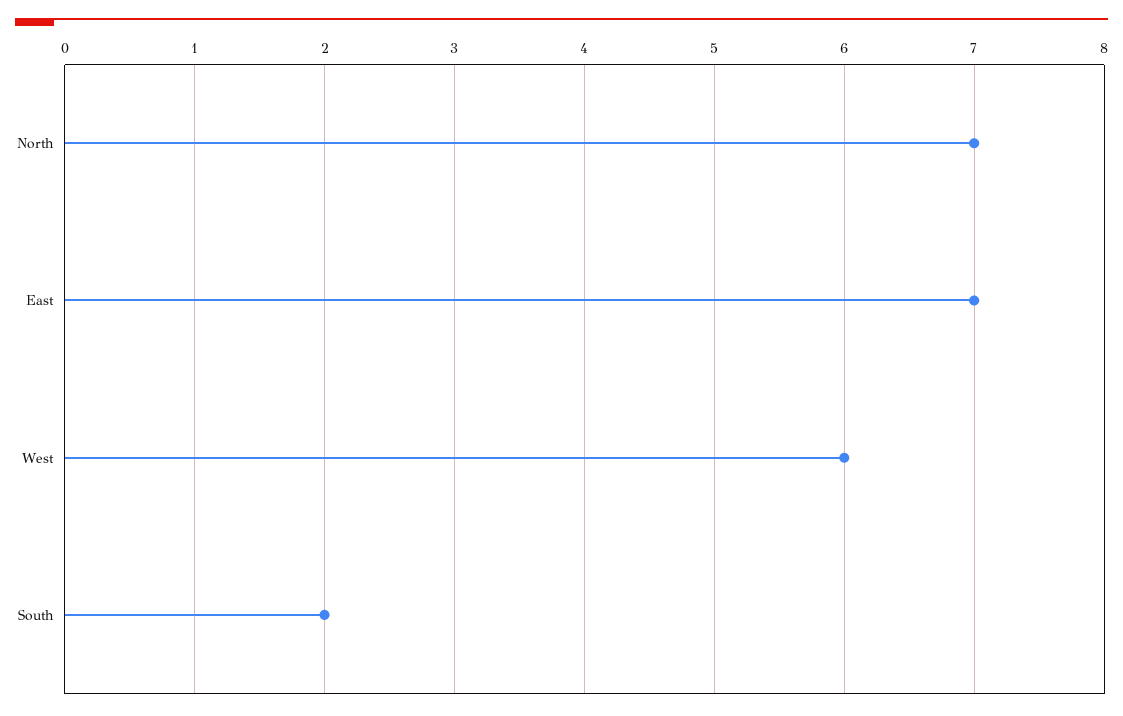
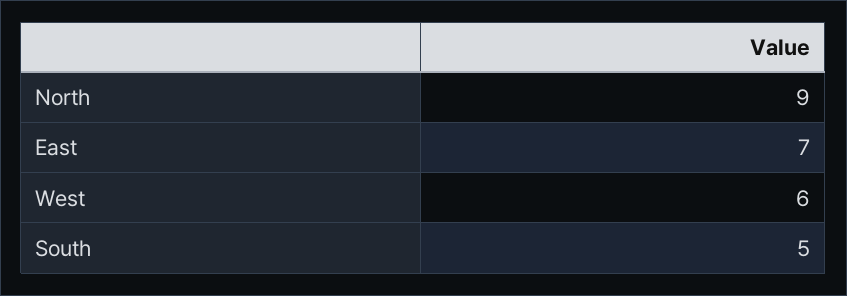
North: 7 -> 9
South: 2 -> 5

